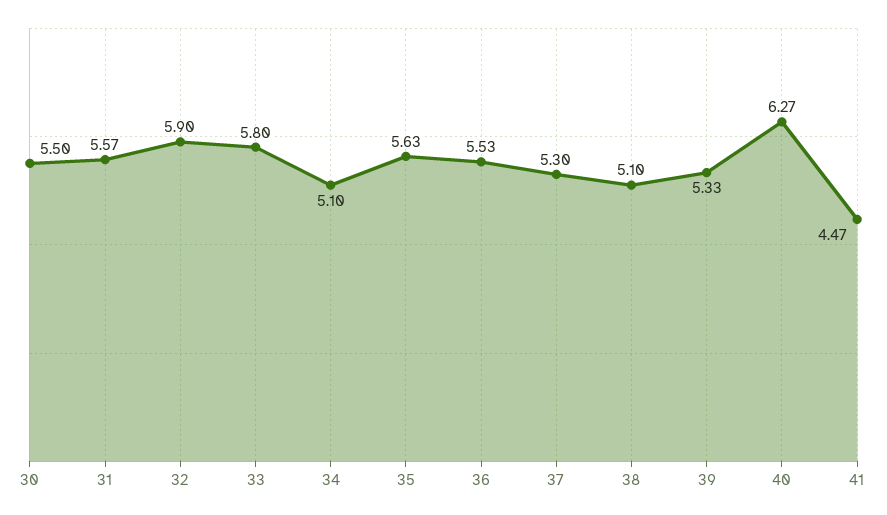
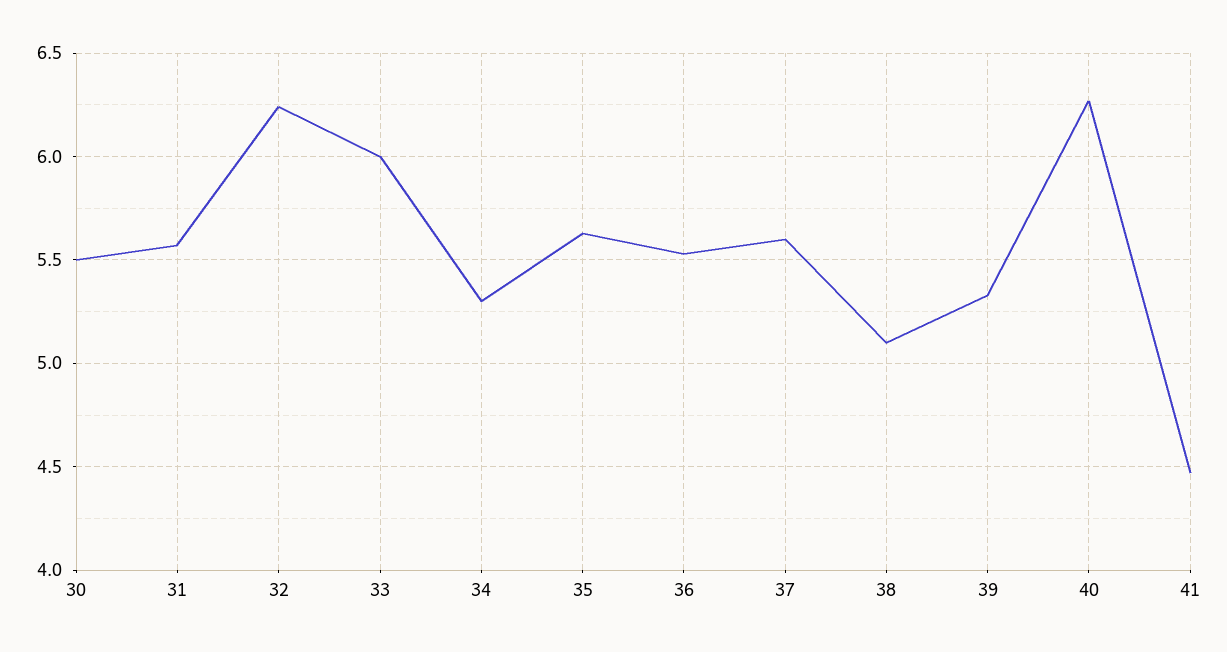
32: 5.9 -> 6.25
33: 5.8 -> 6
34: 5.1 -> 5.3
37: 5.3 -> 5.6

